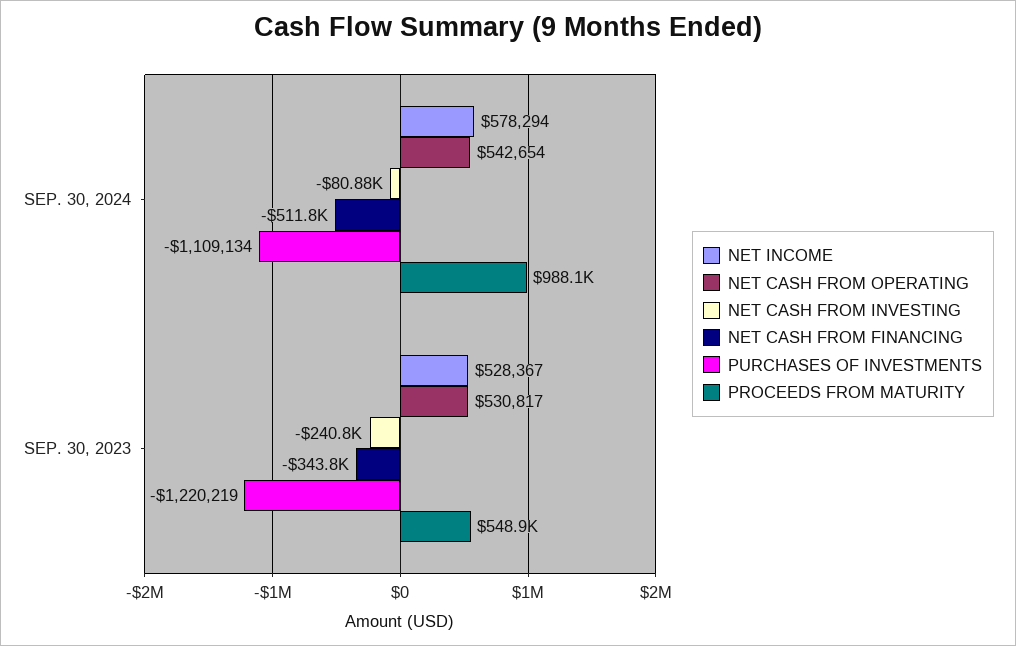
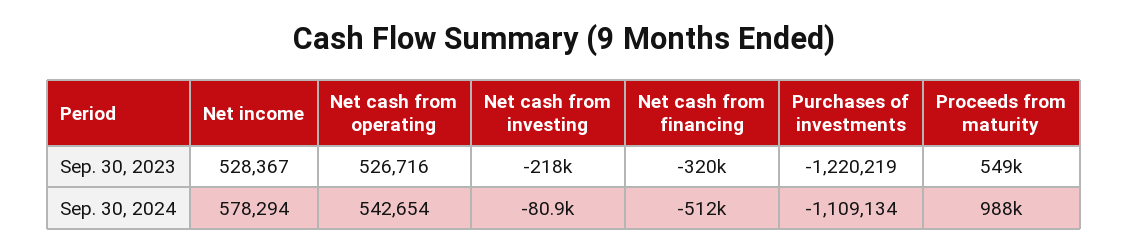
NET CASH FROM OPERATING, SEP. 30, 2023: 530817 -> 526716
NET CASH FROM INVESTING, SEP. 30, 2023: -240800 -> -218000
NET CASH FROM FINANCING, SEP. 30, 2023: -343800 -> -320000

